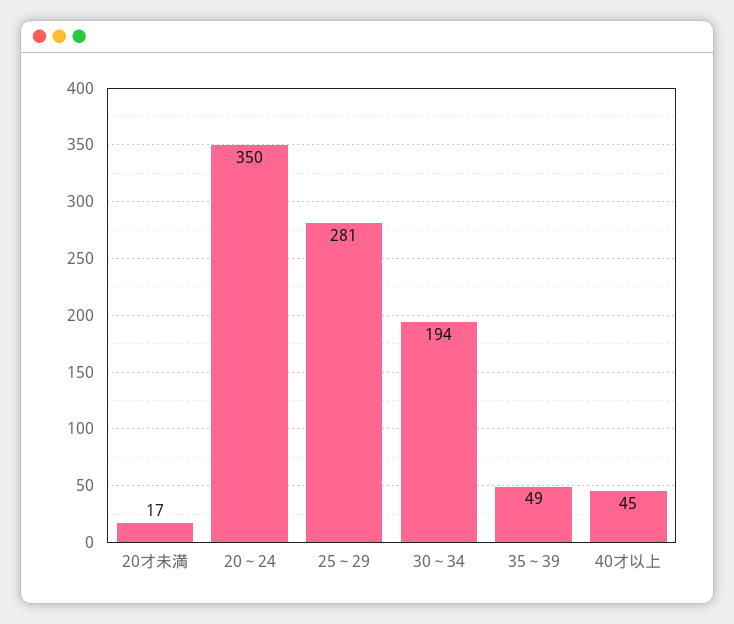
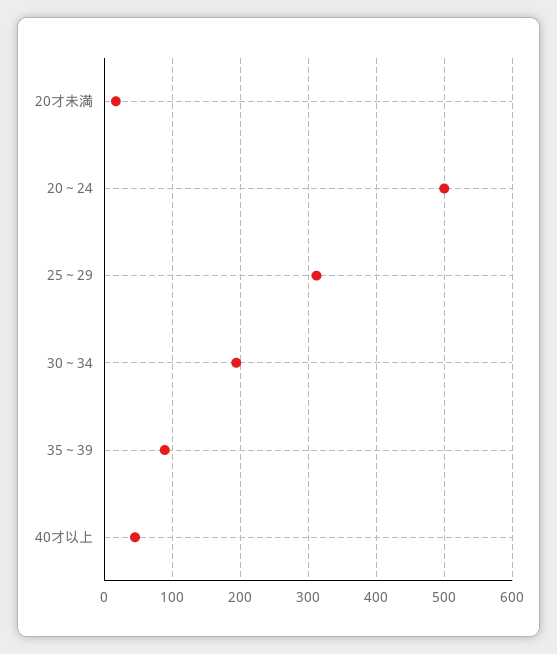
20～24: 350 -> 500
25～29: 281 -> 310
35～39: 49 -> 90

